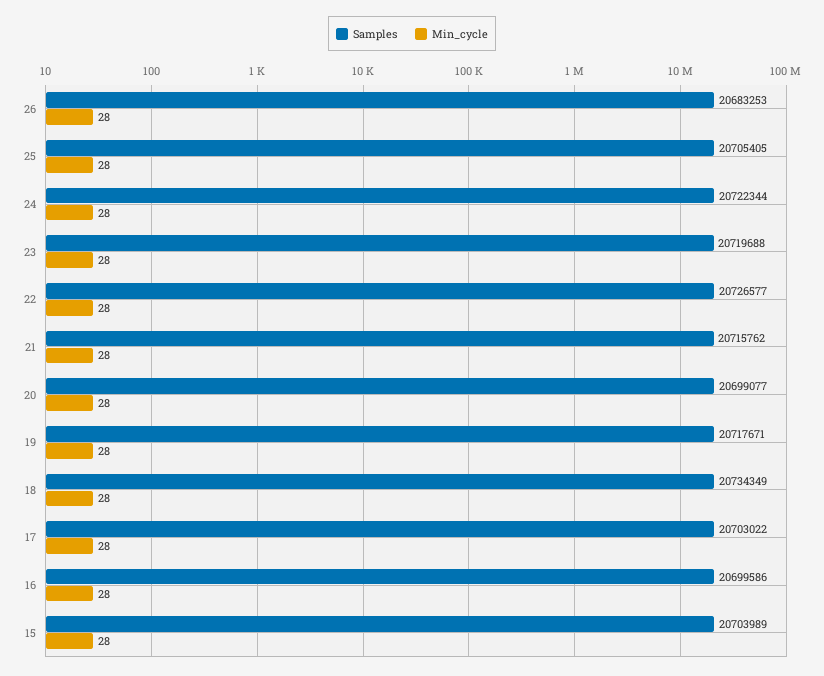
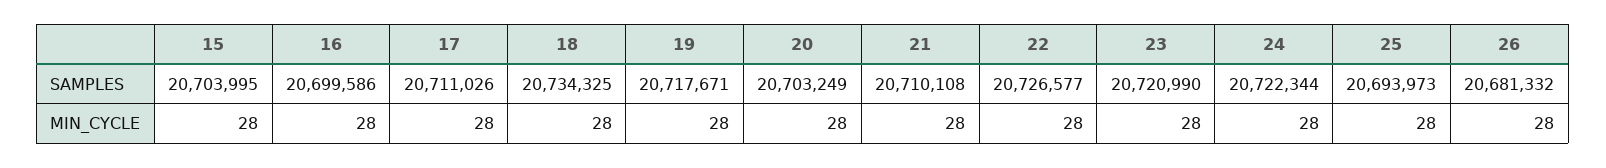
Samples, 26: 20683253 -> 20681332
Samples, 25: 20705405 -> 20693973
Samples, 23: 20719688 -> 20720990
Samples, 21: 20715762 -> 20710108
Samples, 20: 20699077 -> 20703249
Samples, 18: 20734349 -> 20734325
Samples, 17: 20703022 -> 20711026
Samples, 15: 20703989 -> 20703995

